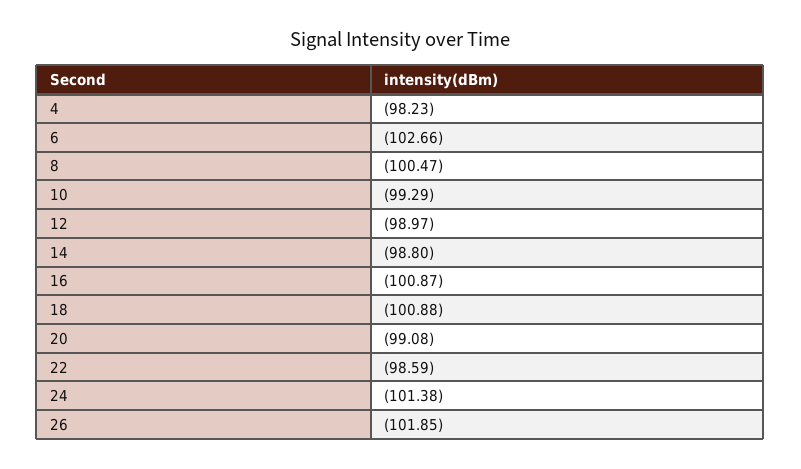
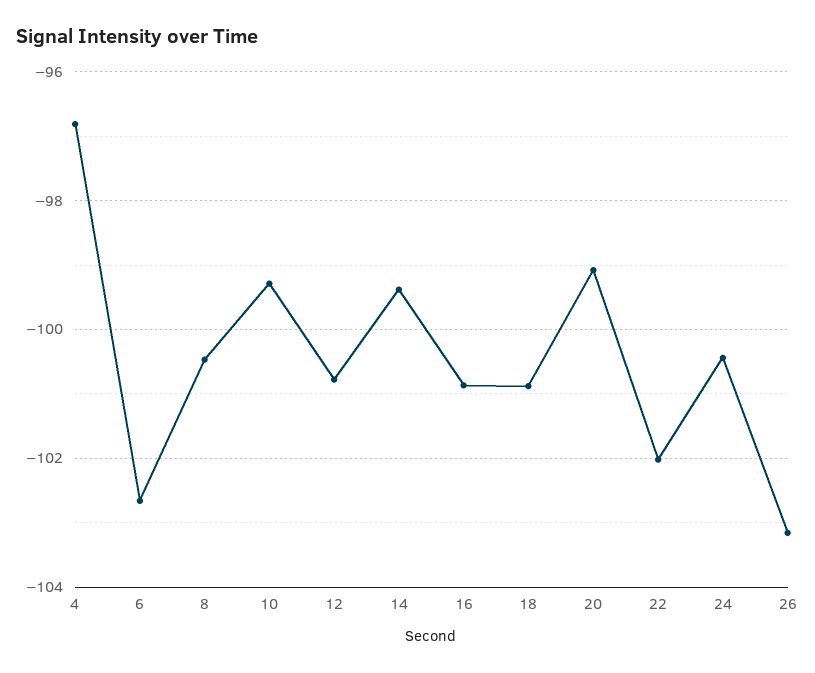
4: -98.23 -> -96.8
12: -98.97 -> -100.8
14: -98.8 -> -99.4
22: -98.59 -> -102
24: -101.38 -> -100.4
26: -101.85 -> -103.2

